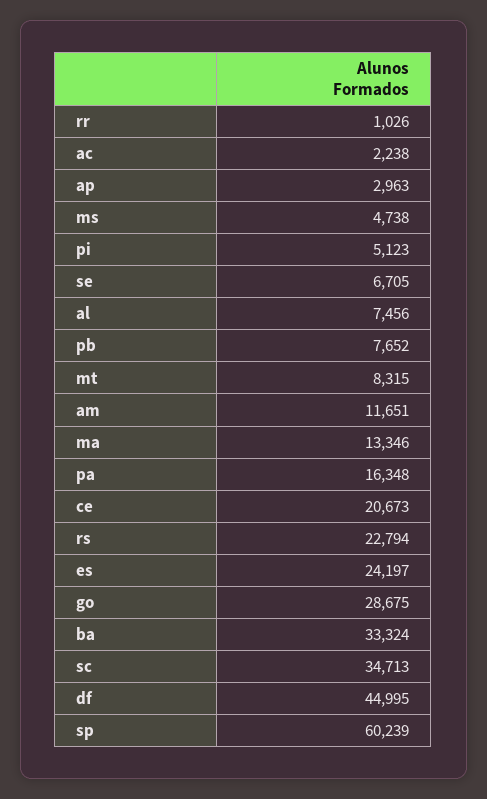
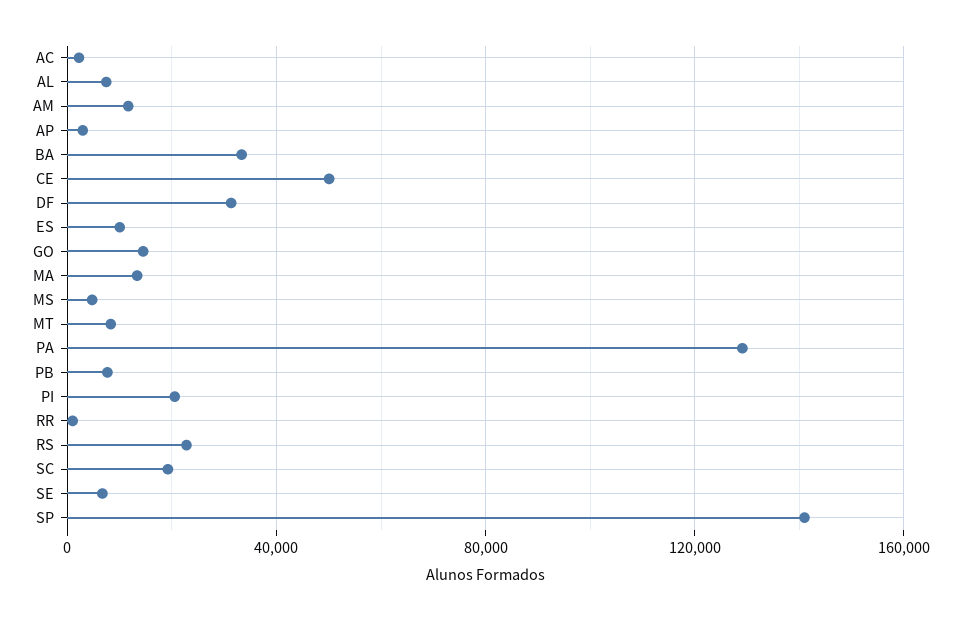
pi: 5123 -> 20000
pa: 16348 -> 130000
ce: 20673 -> 50000
es: 24197 -> 10000
go: 28675 -> 15000
sc: 34713 -> 20000
df: 44995 -> 30000
sp: 60239 -> 140000

